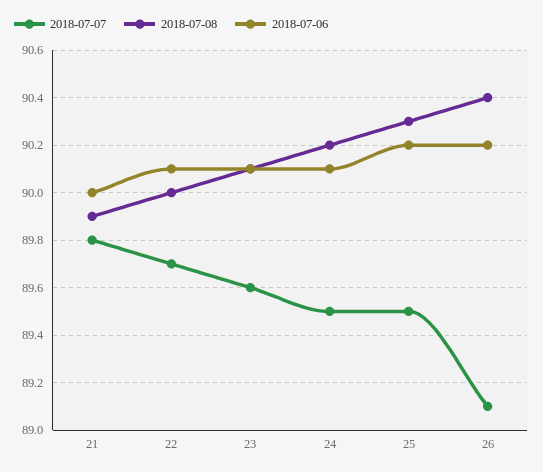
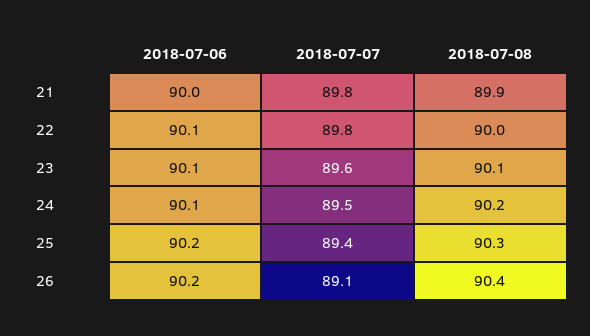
2018-07-07, 22: 89.7 -> 89.8
2018-07-07, 25: 89.5 -> 89.4

